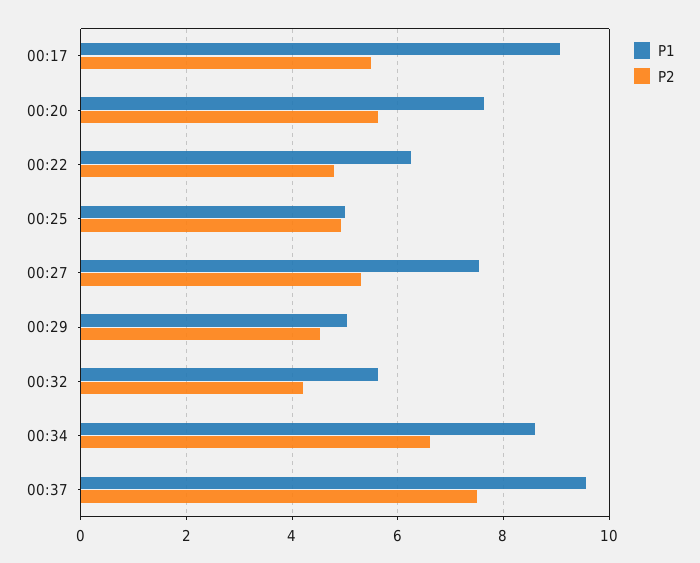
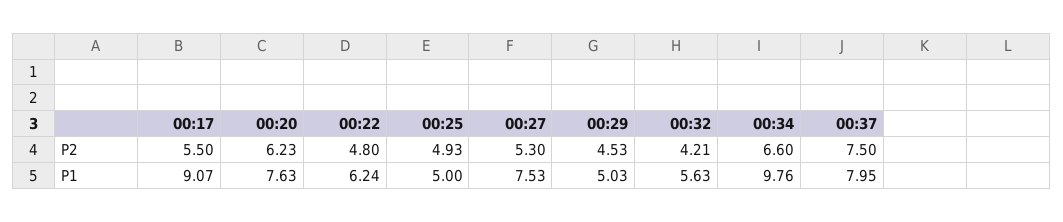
P2, 00:20: 5.6 -> 6.23
P1, 00:34: 8.6 -> 9.76
P1, 00:37: 9.6 -> 7.95

